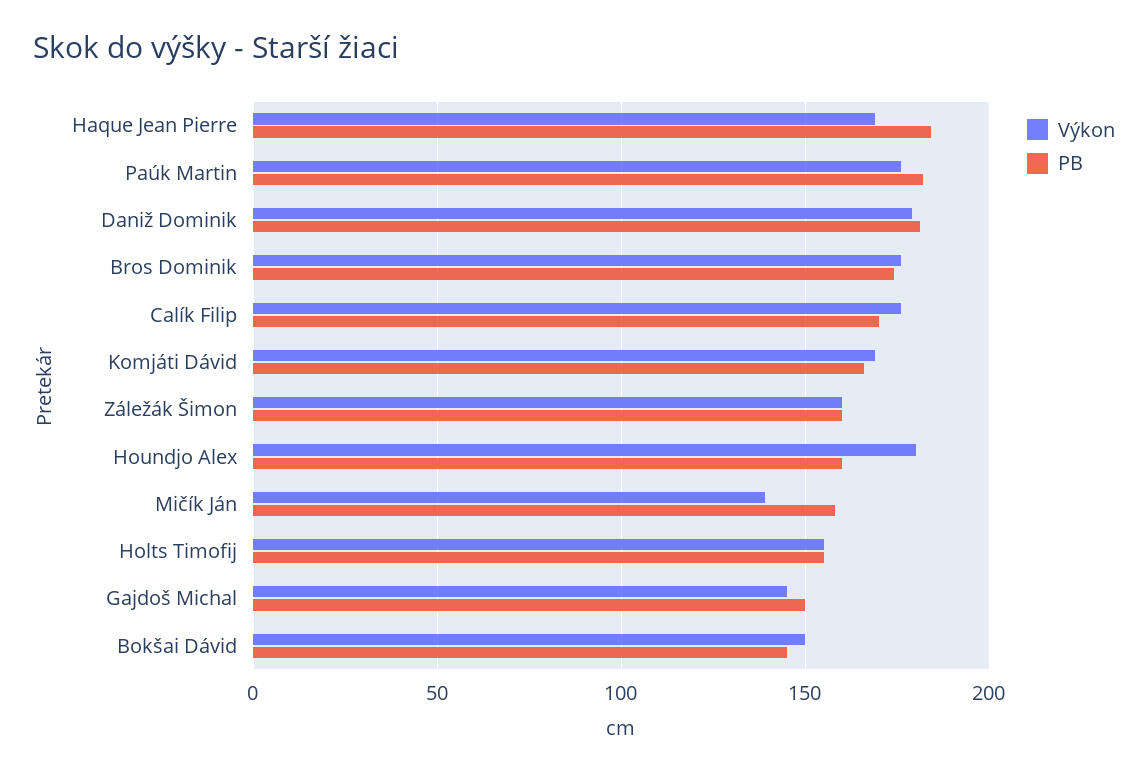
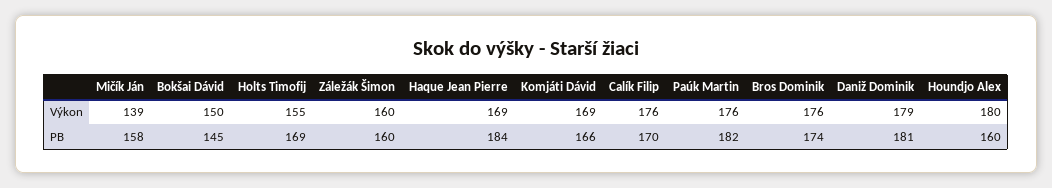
PB, Holts Timofij: 155 -> 169
Výkon, Gajdoš Michal: 145 -> none
PB, Gajdoš Michal: 150 -> none

